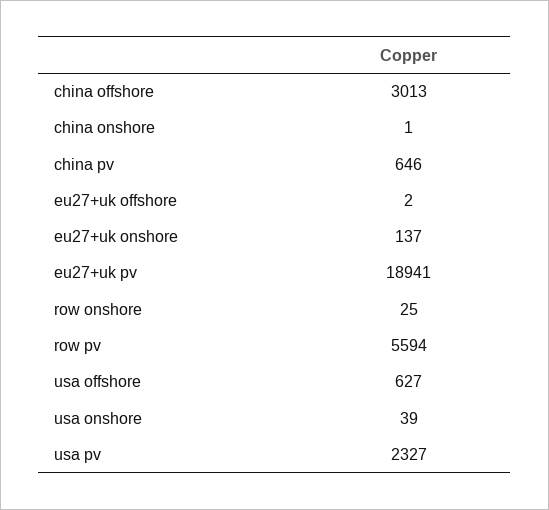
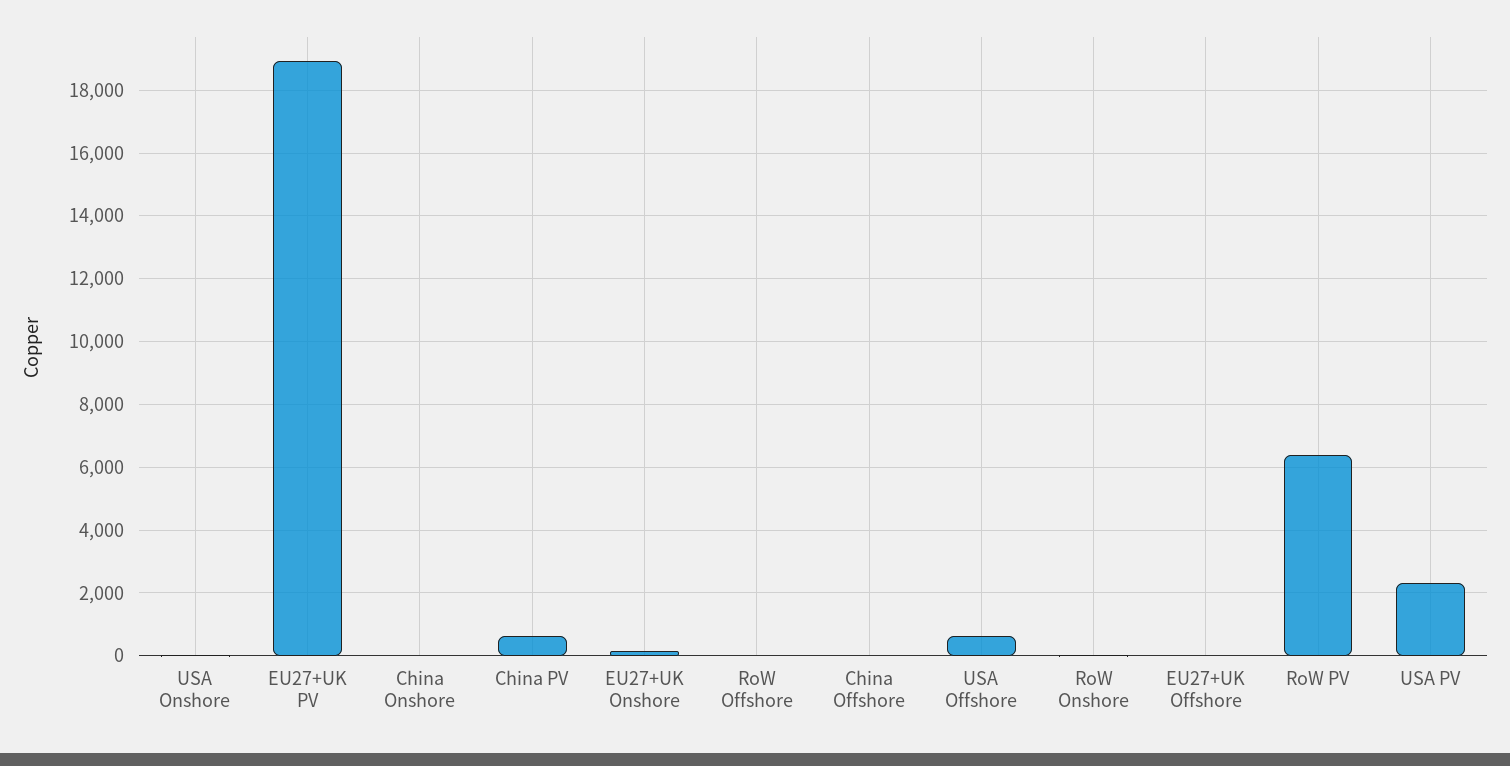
china offshore: 3013 -> 0
row pv: 5594 -> 6400
RoW Offshore: none -> 0

